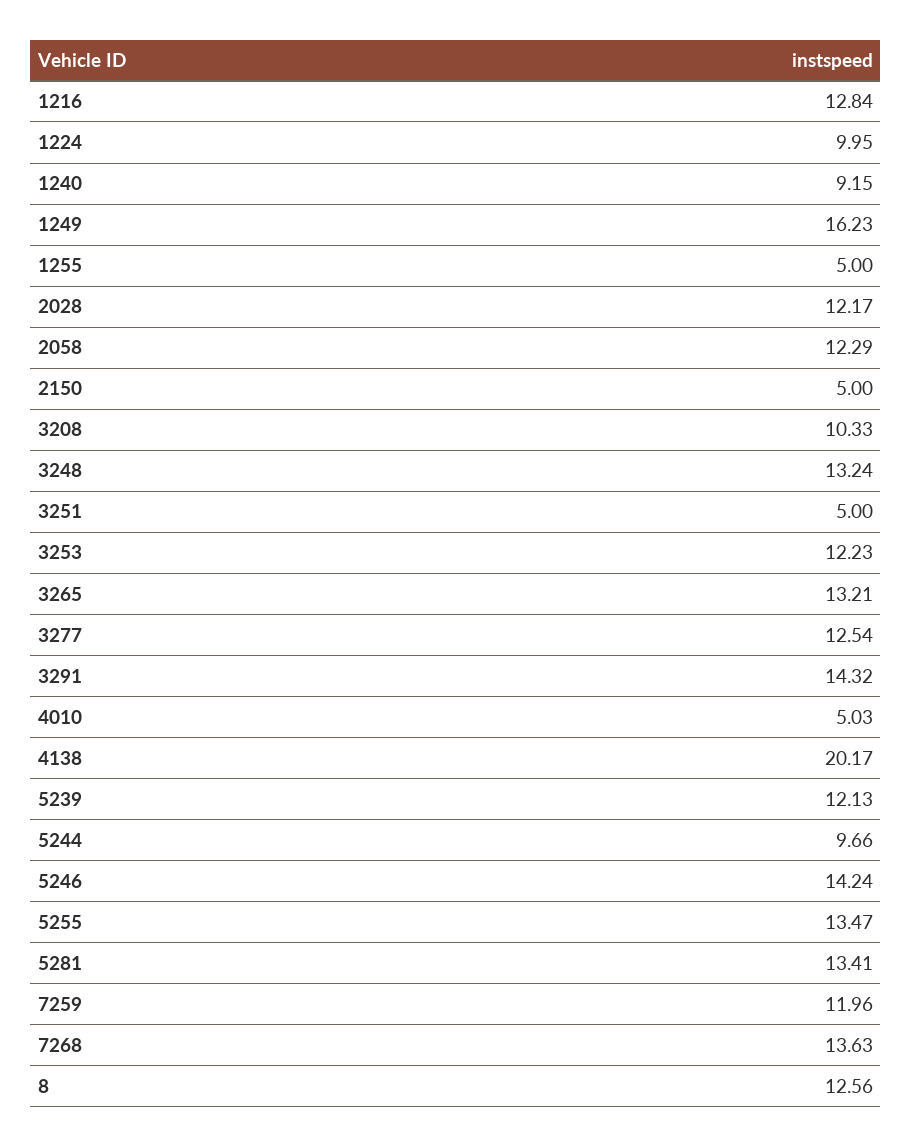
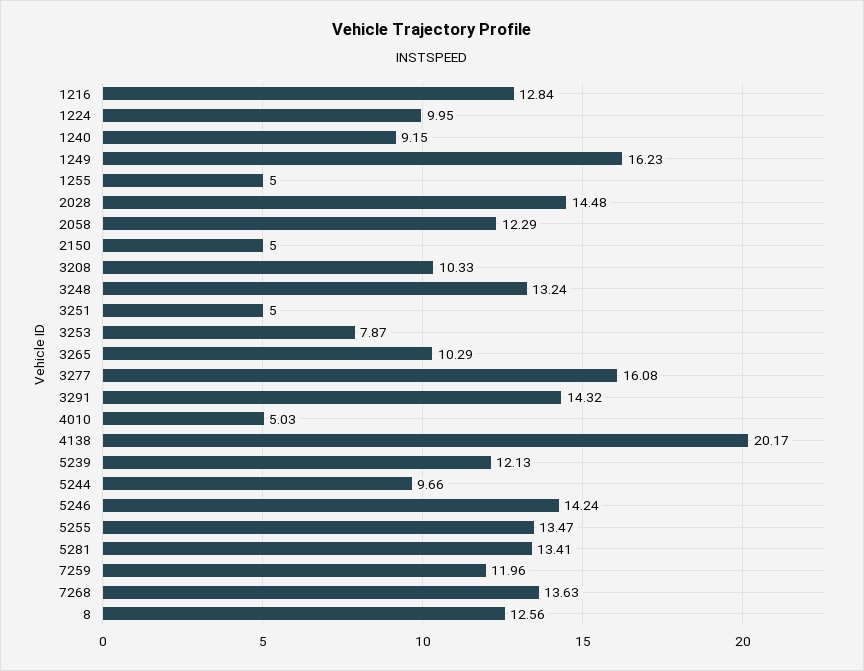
2028: 12.17 -> 14.48
3253: 12.23 -> 7.87
3265: 13.21 -> 10.29
3277: 12.54 -> 16.08

